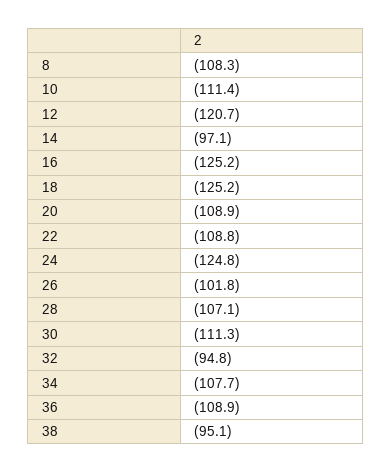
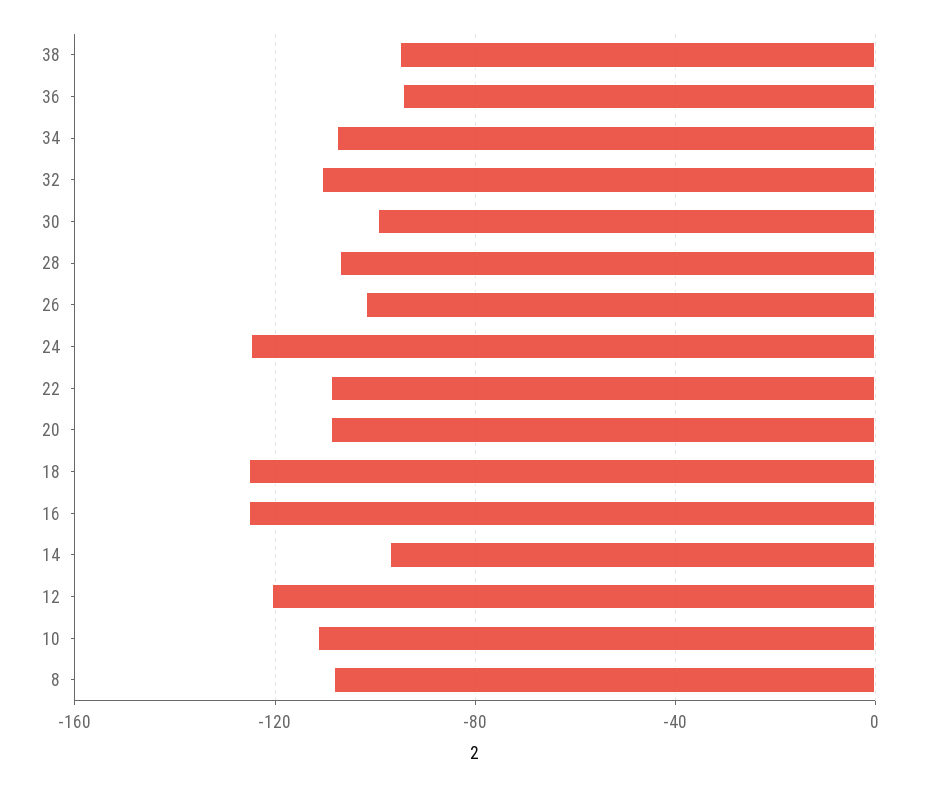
30: -111.3 -> -100
32: -94.8 -> -110
36: -108.9 -> -95

